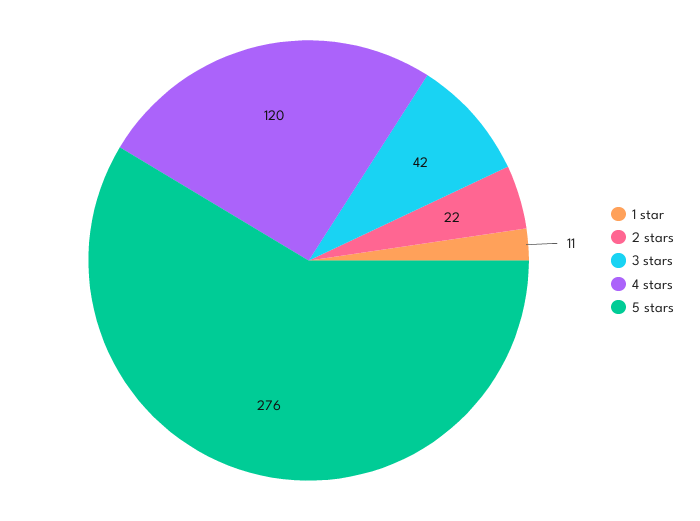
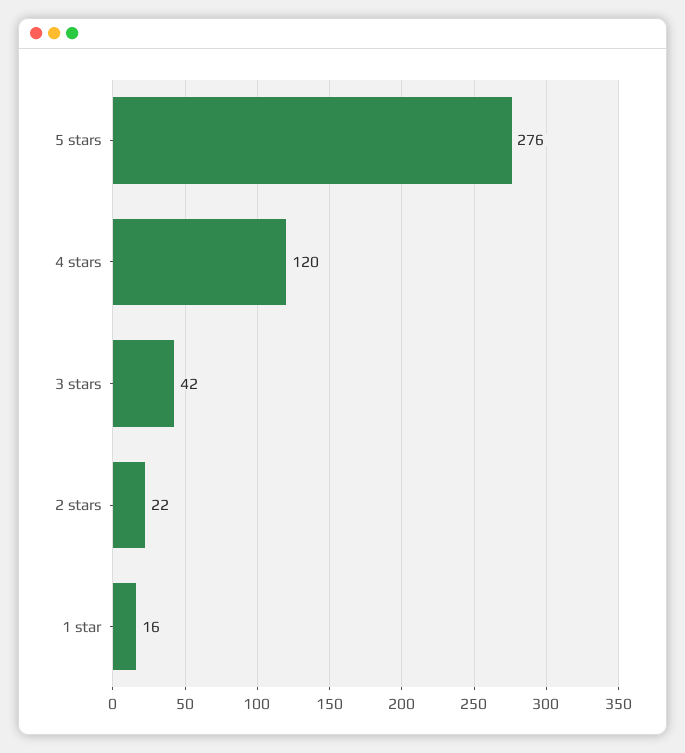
1 star: 11 -> 16

